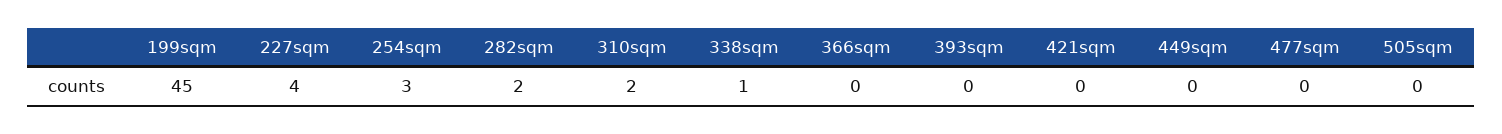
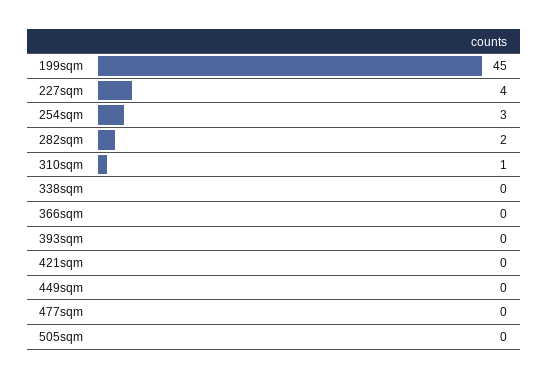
310sqm: 2 -> 1
338sqm: 1 -> 0

